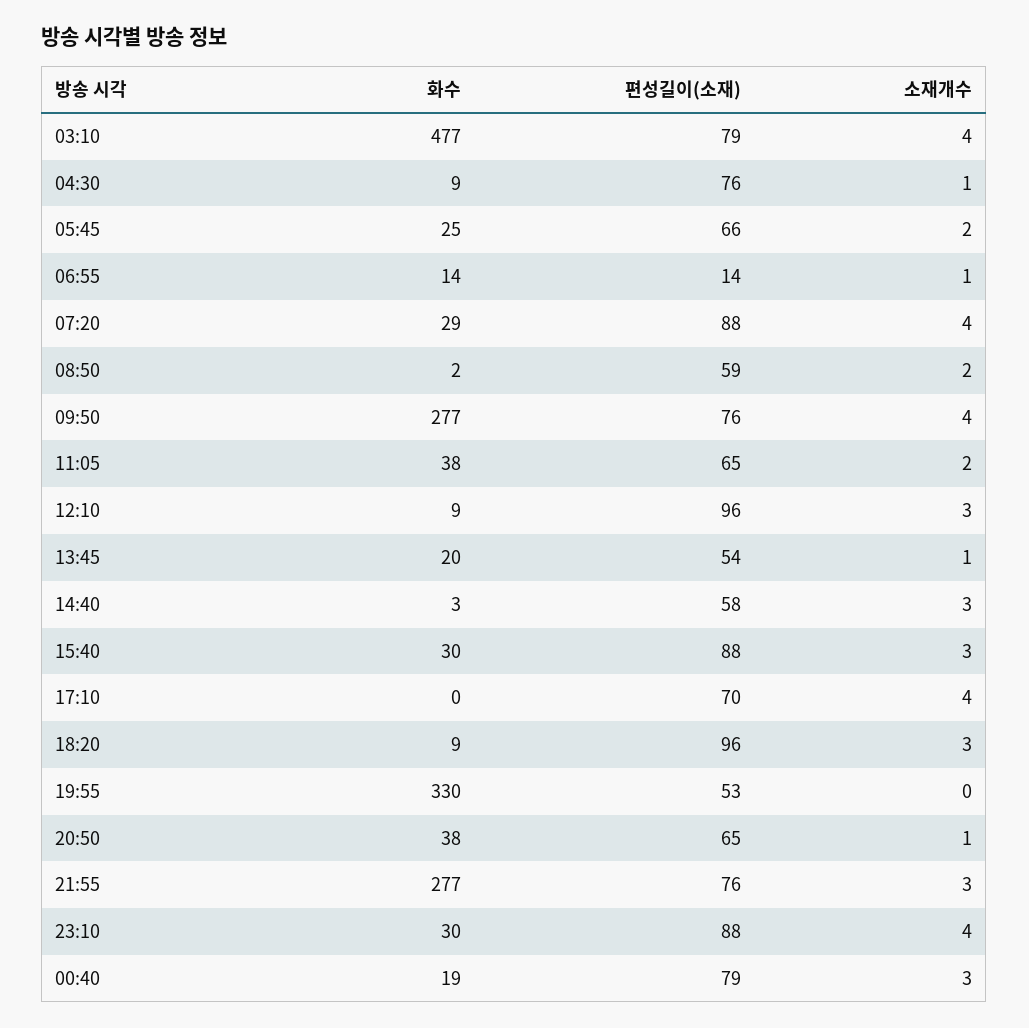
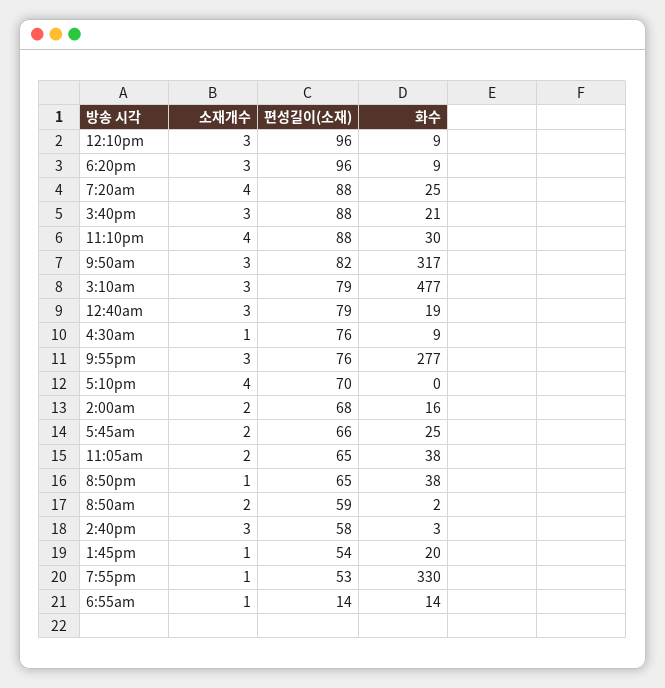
소재개수, 03:10: 4 -> 3
화수, 07:20: 29 -> 25
화수, 09:50: 277 -> 317
편성길이(소재), 09:50: 76 -> 82
소재개수, 09:50: 4 -> 3
화수, 15:40: 30 -> 21
소재개수, 19:55: 0 -> 1
소재개수, 2:00am: none -> 2
편성길이(소재), 2:00am: none -> 68
화수, 2:00am: none -> 16

